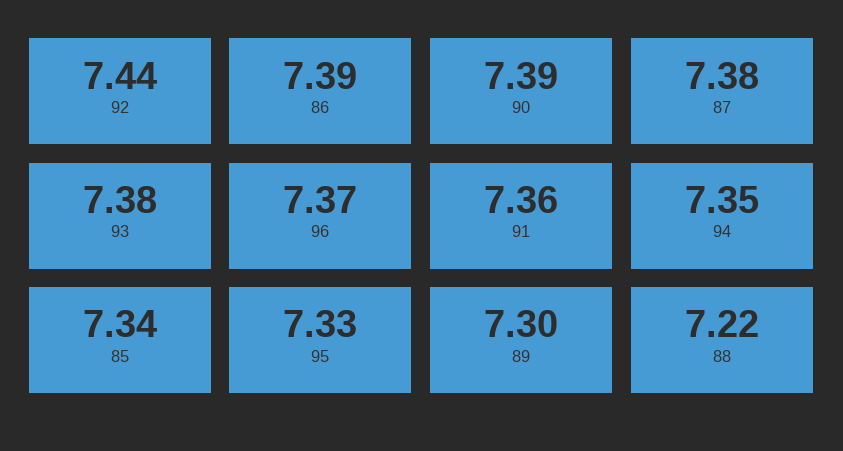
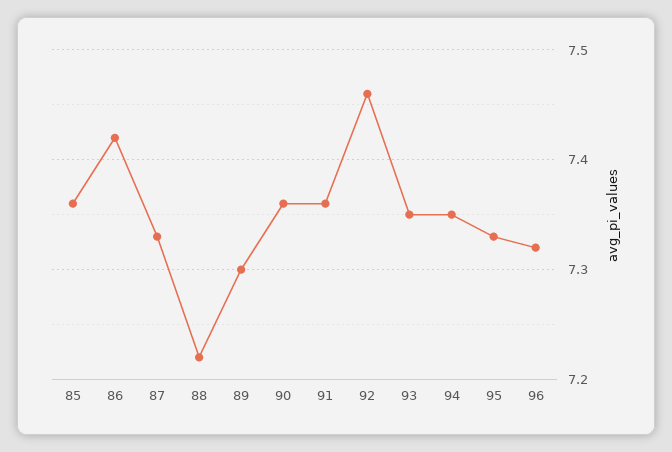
92: 7.44 -> 7.46
86: 7.39 -> 7.42
90: 7.39 -> 7.36
87: 7.38 -> 7.33
93: 7.38 -> 7.35
96: 7.37 -> 7.32
85: 7.34 -> 7.36

